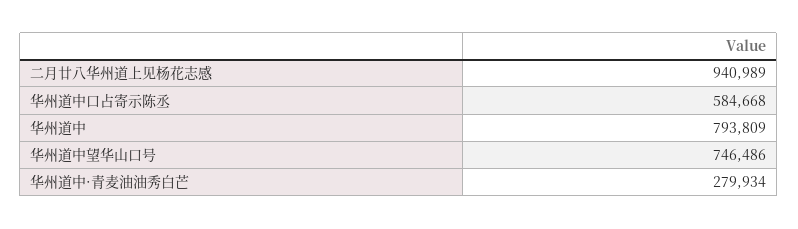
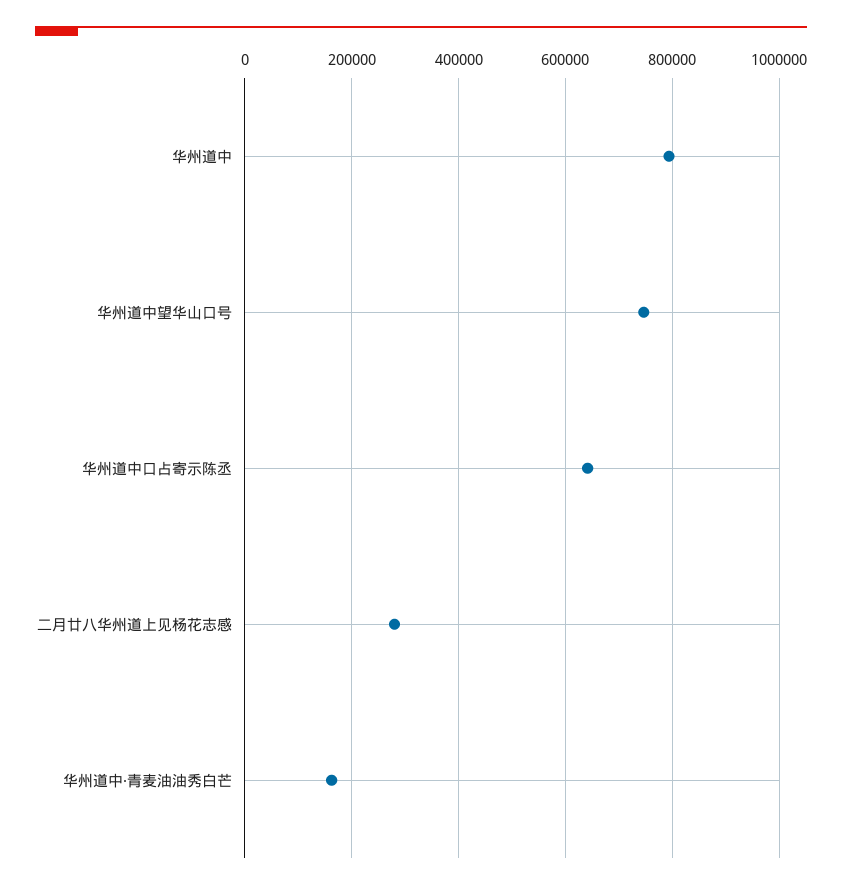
二月廿八华州道上见杨花志感: 940989 -> 280000
华州道中口占寄示陈丞: 584668 -> 640000
华州道中·青麦油油秀白芒: 279934 -> 160000

